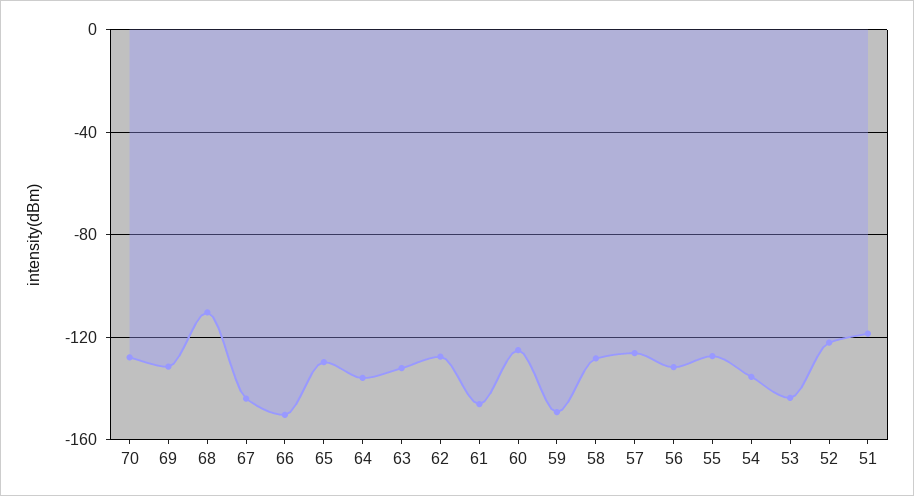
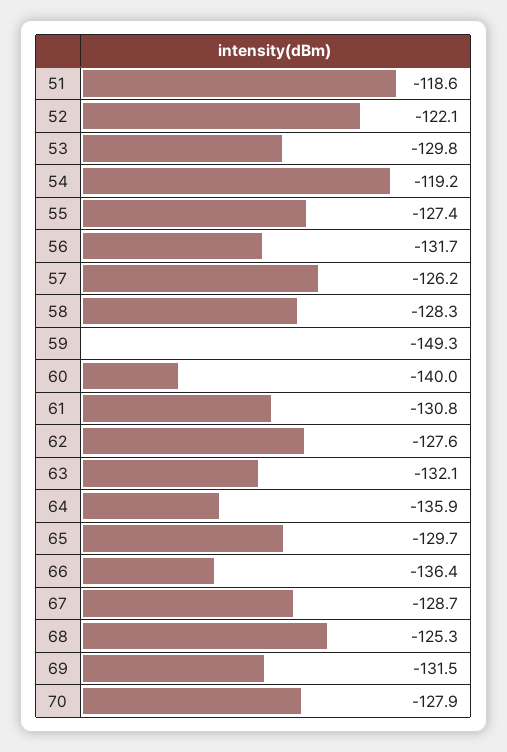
68: -110 -> -125.3
67: -145 -> -128.7
66: -150 -> -136.4
61: -145 -> -130.8
60: -125 -> -140
54: -135 -> -119.2
53: -145 -> -129.8

